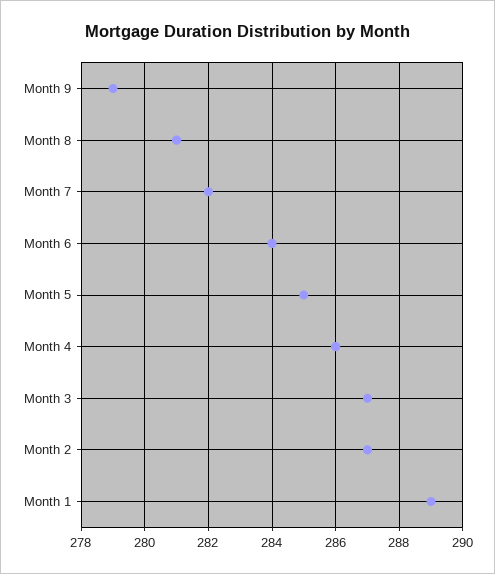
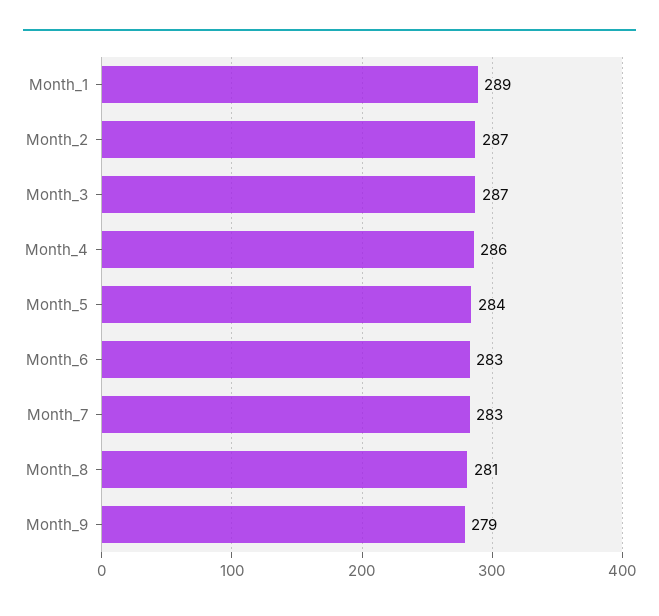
Month 7: 282 -> 283
Month 6: 284 -> 283
Month 5: 285 -> 284

